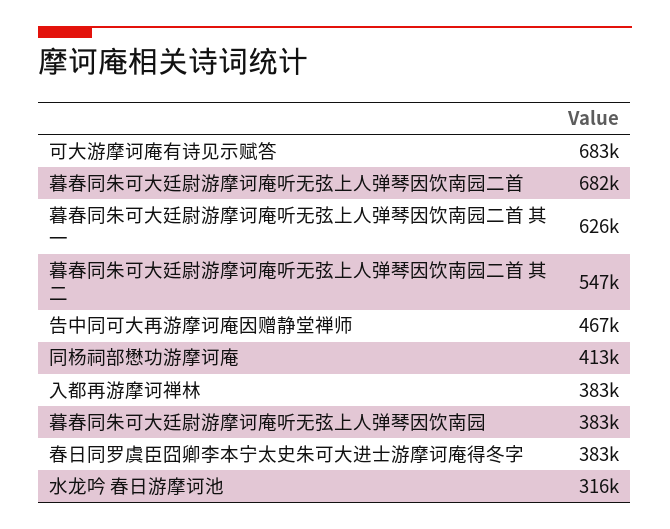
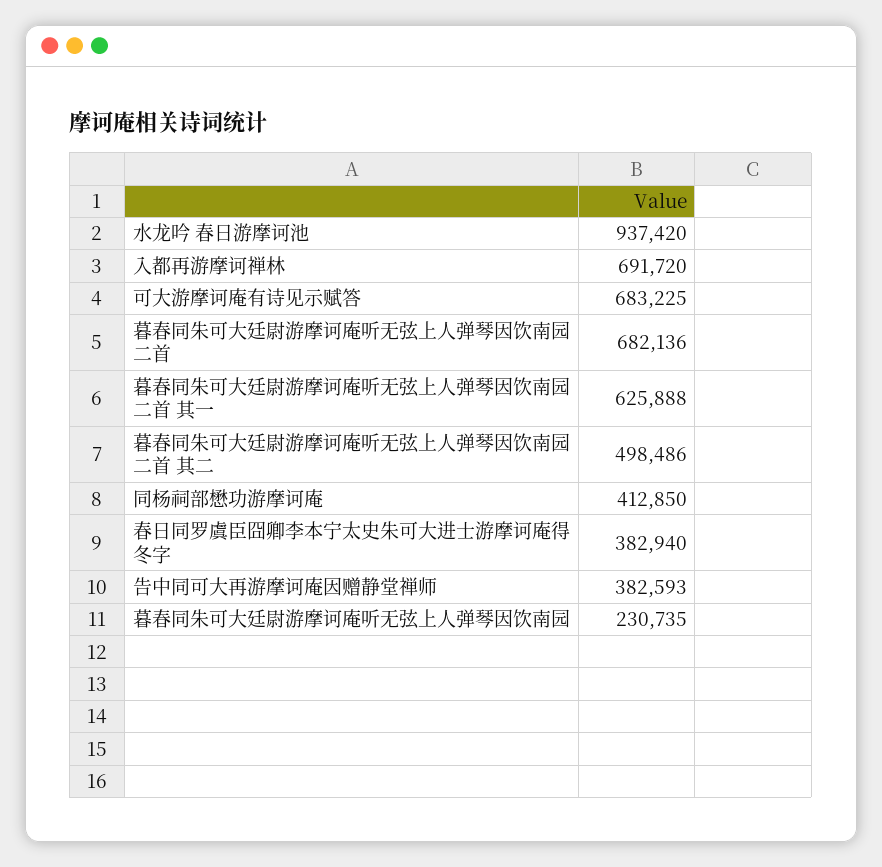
暮春同朱可大廷尉游摩诃庵听无弦上人弹琴因饮南园二首 其二: 547000 -> 498486
告中同可大再游摩诃庵因赠静堂禅师: 467000 -> 382593
入都再游摩诃禅林: 383000 -> 691720
暮春同朱可大廷尉游摩诃庵听无弦上人弹琴因饮南园: 383000 -> 230735
水龙吟 春日游摩诃池: 316000 -> 937420

